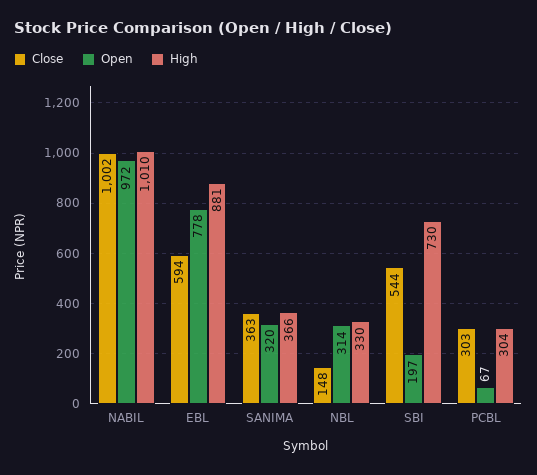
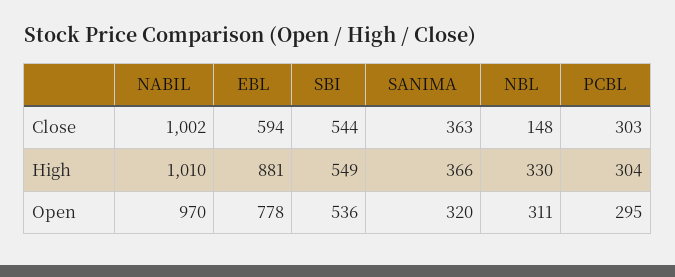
Open, NABIL: 972 -> 970
Open, NBL: 314 -> 311
Open, SBI: 197 -> 536
High, SBI: 730 -> 549
Open, PCBL: 67 -> 295

